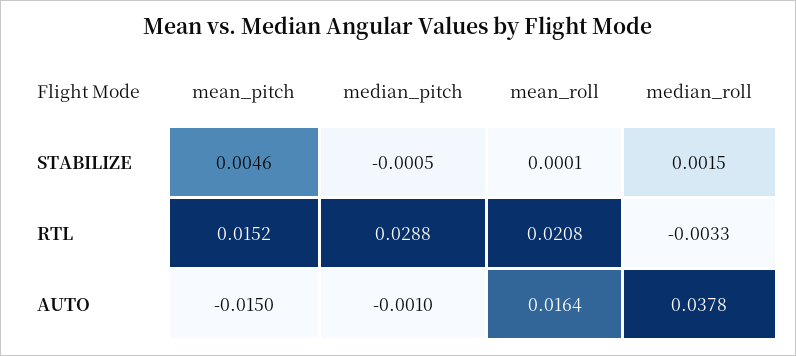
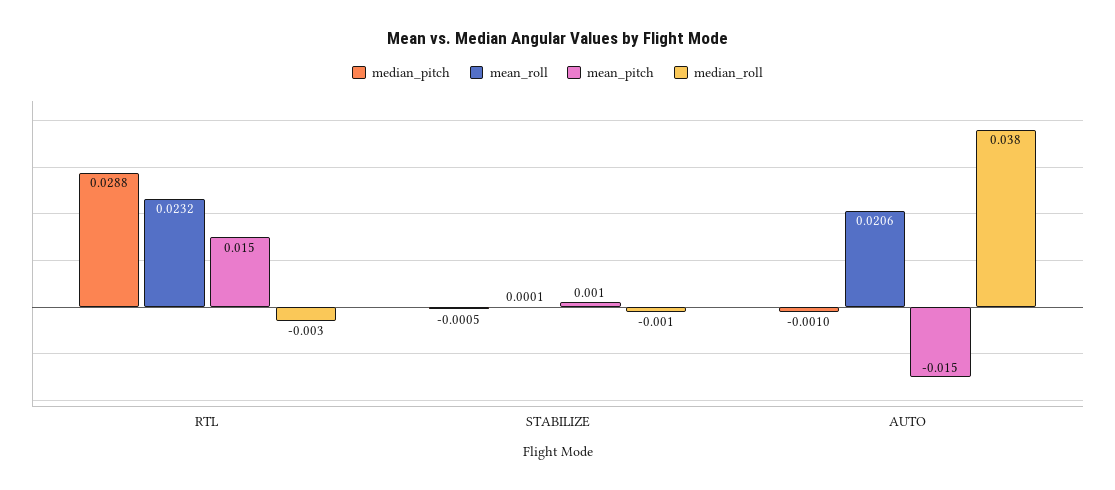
mean_pitch, STABILIZE: 0.0046 -> 0.001
median_roll, STABILIZE: 0.0015 -> -0.001
mean_roll, RTL: 0.0208 -> 0.0232
mean_roll, AUTO: 0.0164 -> 0.0206

